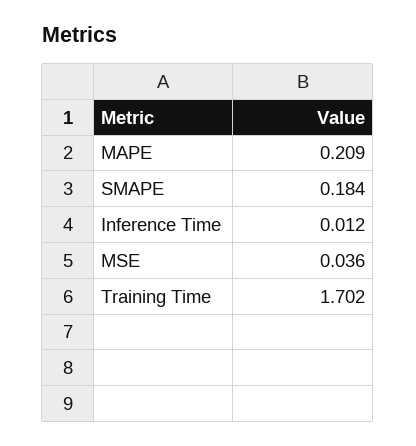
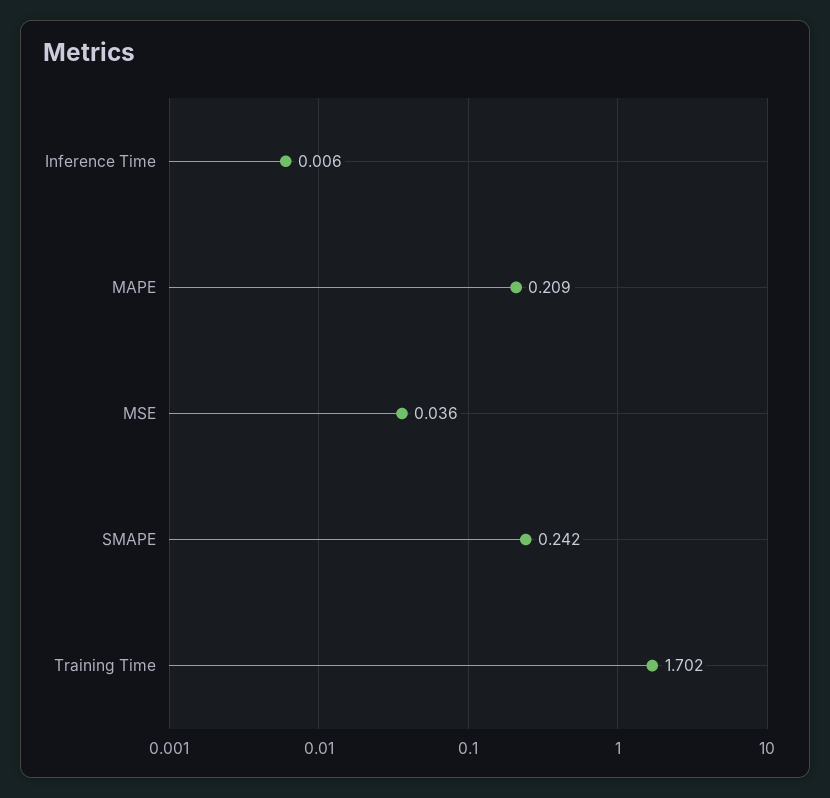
SMAPE: 0.184 -> 0.242
Inference Time: 0.012 -> 0.006

